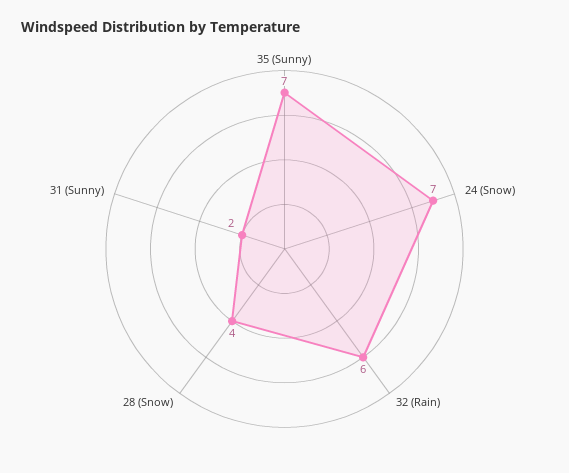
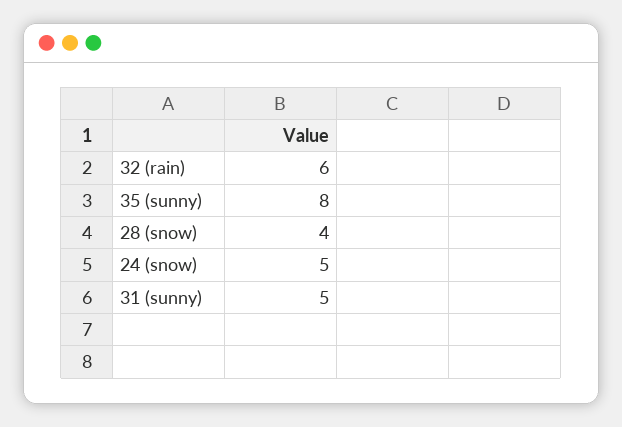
35 (Sunny): 7 -> 8
24 (Snow): 7 -> 5
31 (Sunny): 2 -> 5

